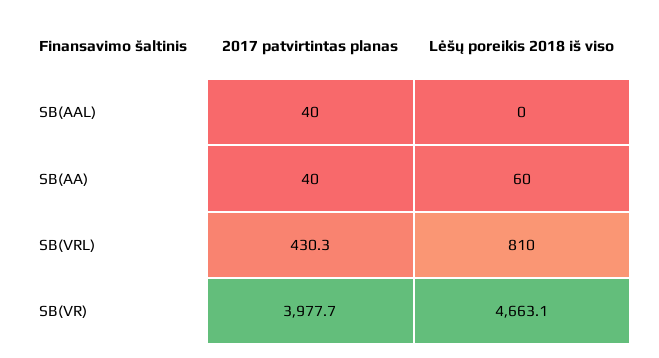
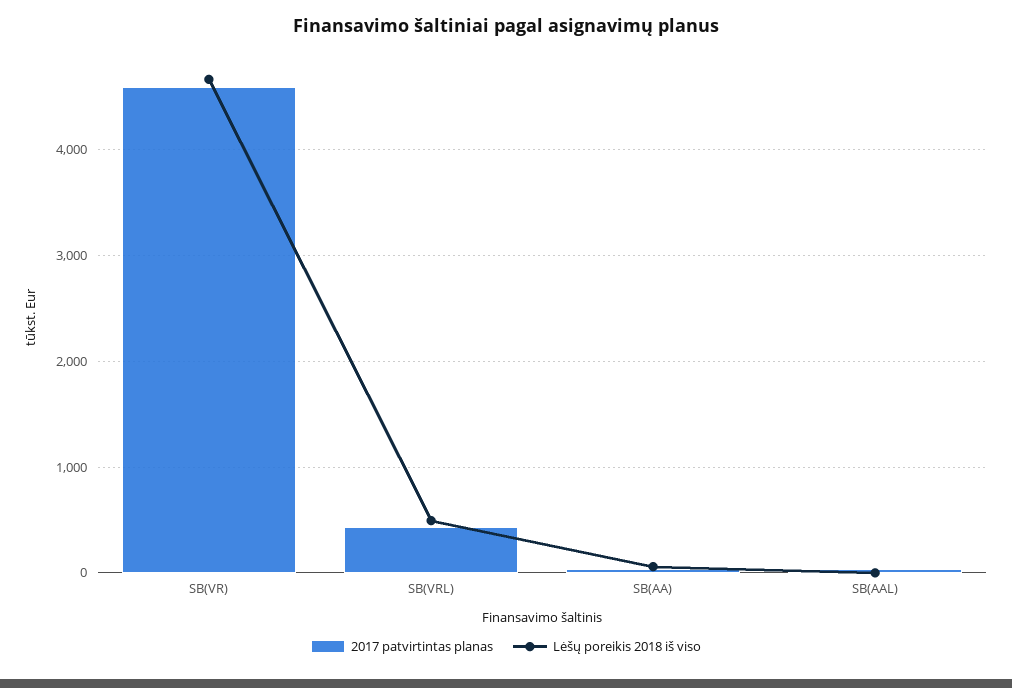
Lėšų poreikis 2018 iš viso, SB(VRL): 810 -> 500
2017 patvirtintas planas, SB(VR): 3977.7 -> 4600

